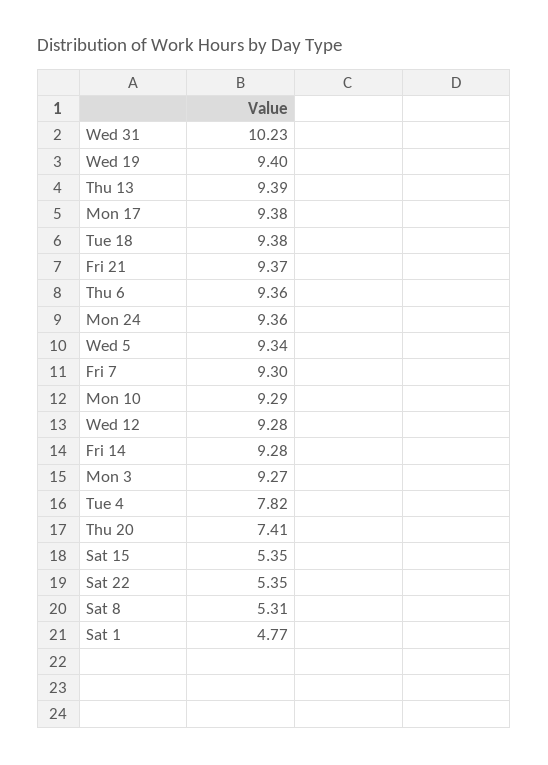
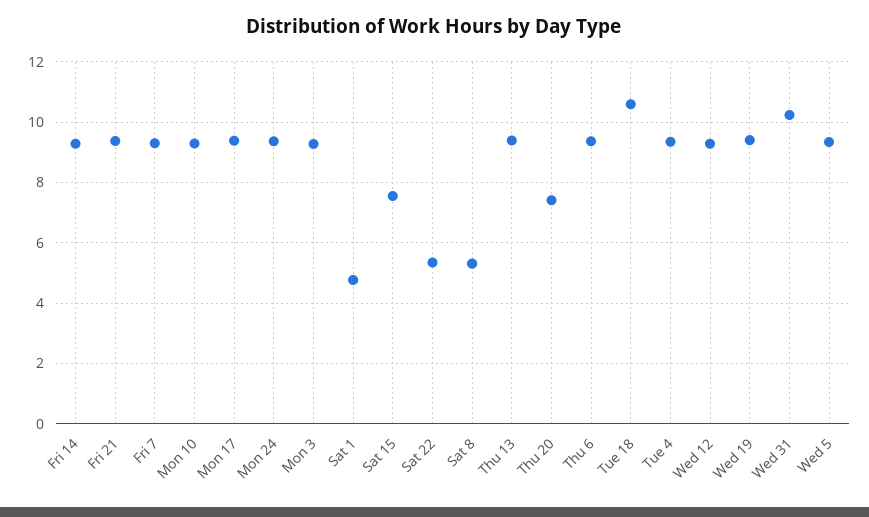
Tue 18: 9.38 -> 10.6
Tue 4: 7.82 -> 9.4
Sat 15: 5.35 -> 7.6

